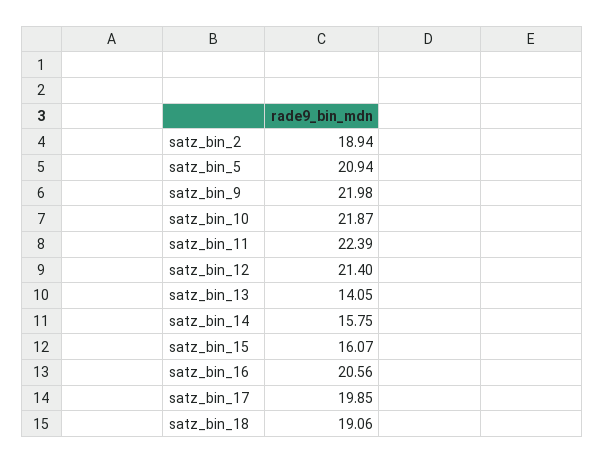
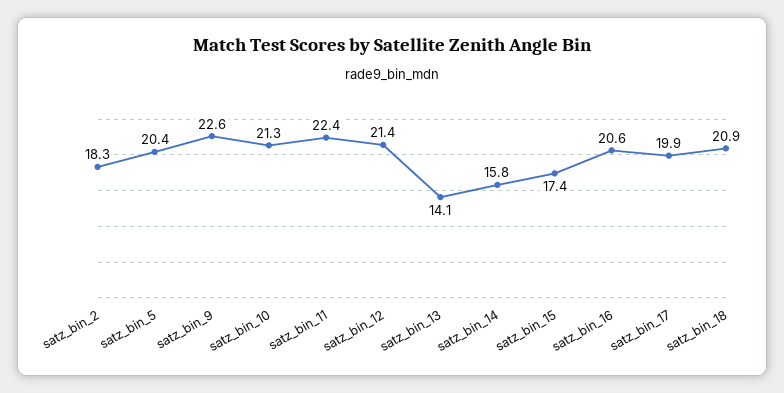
satz_bin_2: 18.94 -> 18.3
satz_bin_5: 20.94 -> 20.4
satz_bin_9: 21.98 -> 22.6
satz_bin_10: 21.87 -> 21.3
satz_bin_15: 16.07 -> 17.4
satz_bin_18: 19.06 -> 20.9

